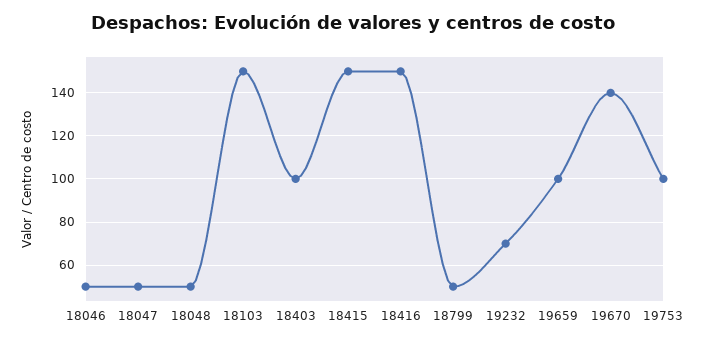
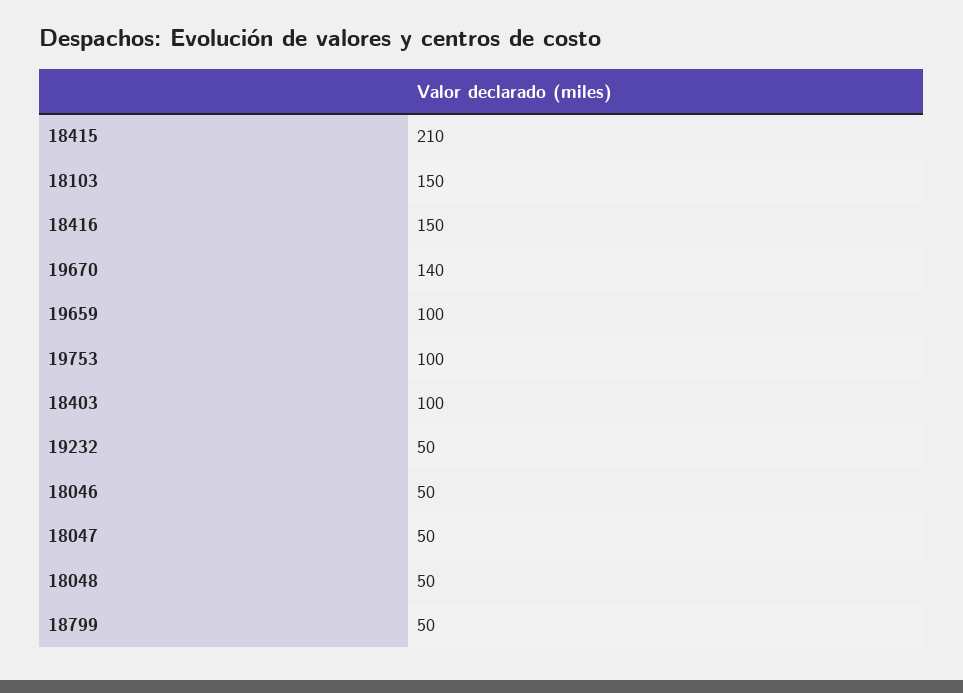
18415: 150 -> 210
19232: 70 -> 50

